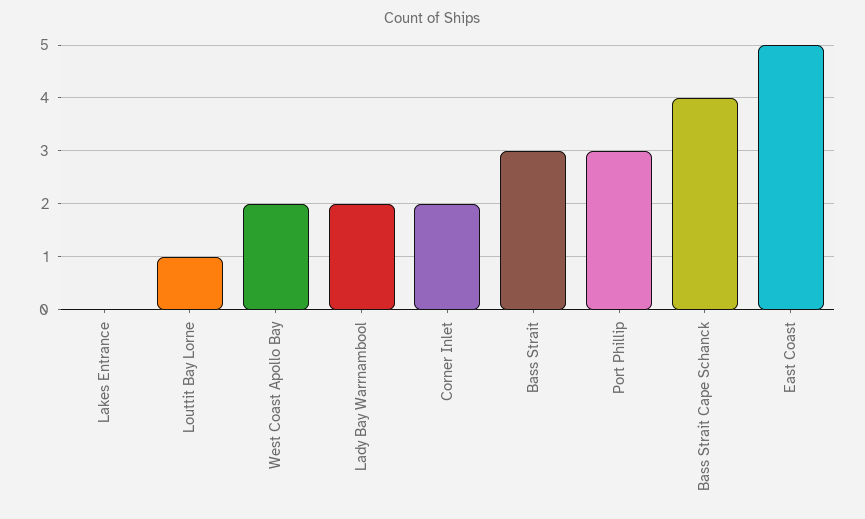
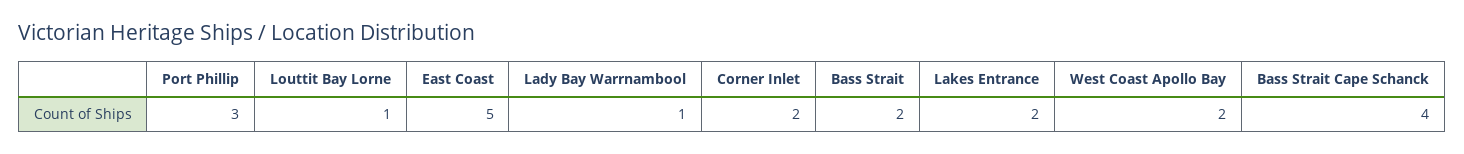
Lakes Entrance: 0 -> 2
Lady Bay Warrnambool: 2 -> 1
Bass Strait: 3 -> 2

